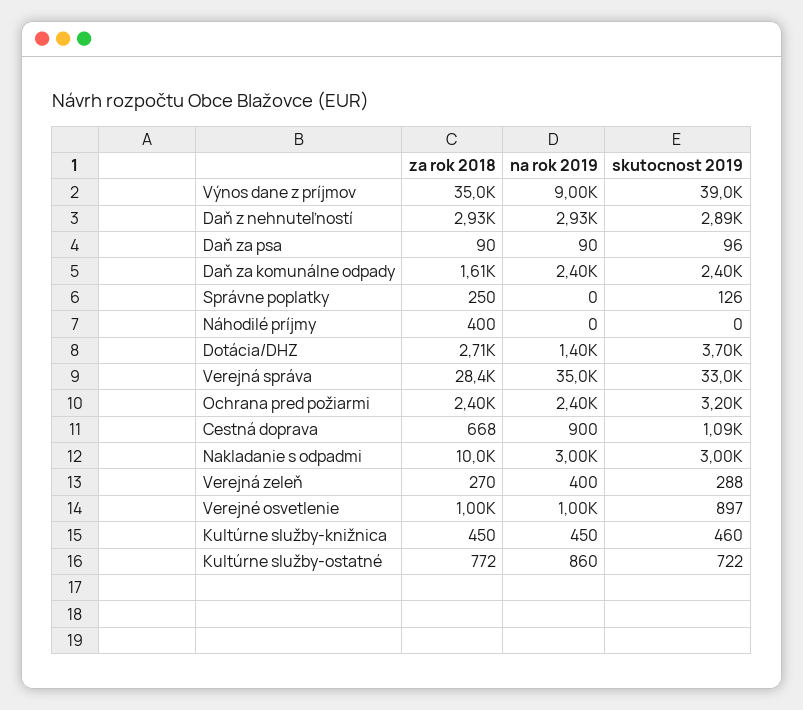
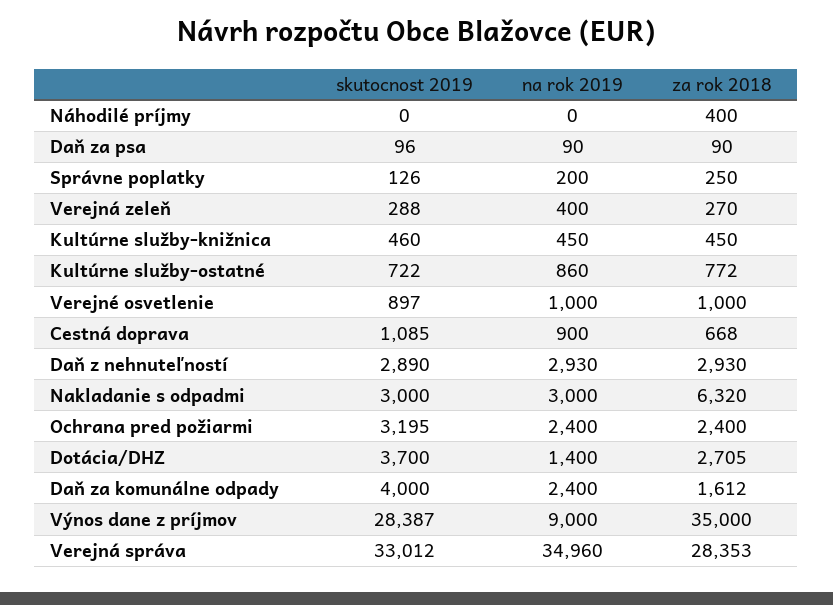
skutocnost 2019, Výnos dane z príjmov: 39000 -> 28387
skutocnost 2019, Daň za komunálne odpady: 2400 -> 4000
na rok 2019, Správne poplatky: 0 -> 200
za rok 2018, Nakladanie s odpadmi: 10000 -> 6320

